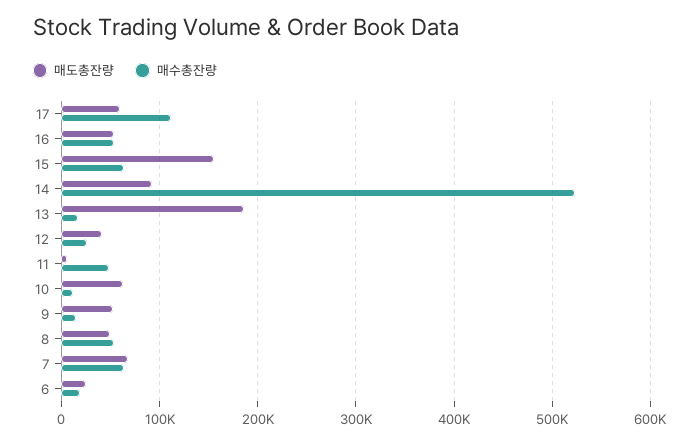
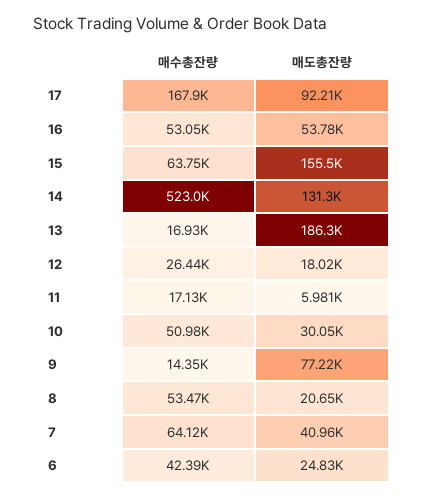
매도총잔량, 17: 60000 -> 92210
매수총잔량, 17: 110000 -> 167900
매도총잔량, 14: 90000 -> 131300
매도총잔량, 12: 40000 -> 18020
매수총잔량, 11: 50000 -> 17130
매도총잔량, 10: 60000 -> 30050
매수총잔량, 10: 10000 -> 50980
매도총잔량, 9: 50000 -> 77220
매도총잔량, 8: 50000 -> 20650
매도총잔량, 7: 70000 -> 40960
매수총잔량, 6: 20000 -> 42390

